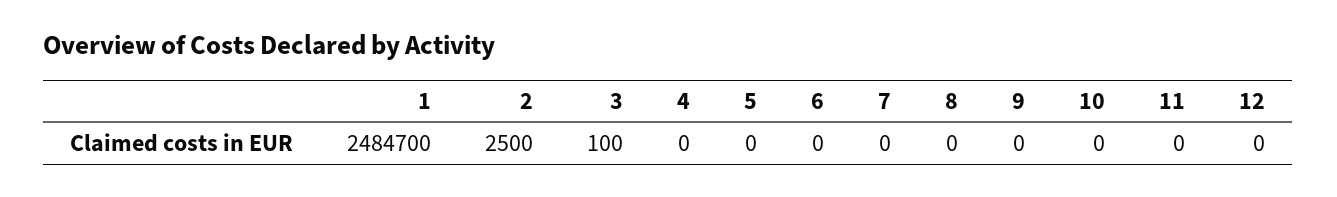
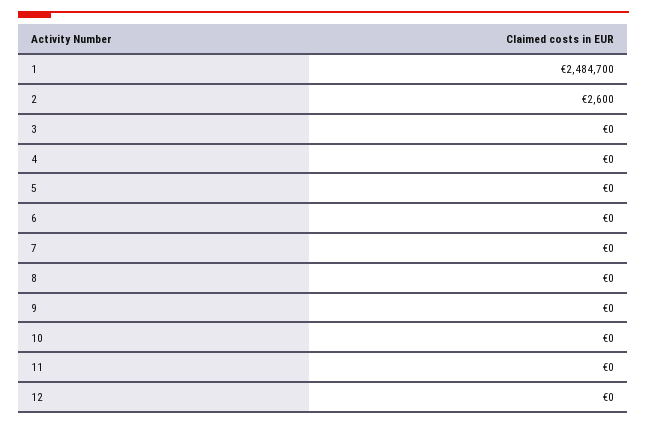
2: 2500 -> 2600
3: 100 -> 0

